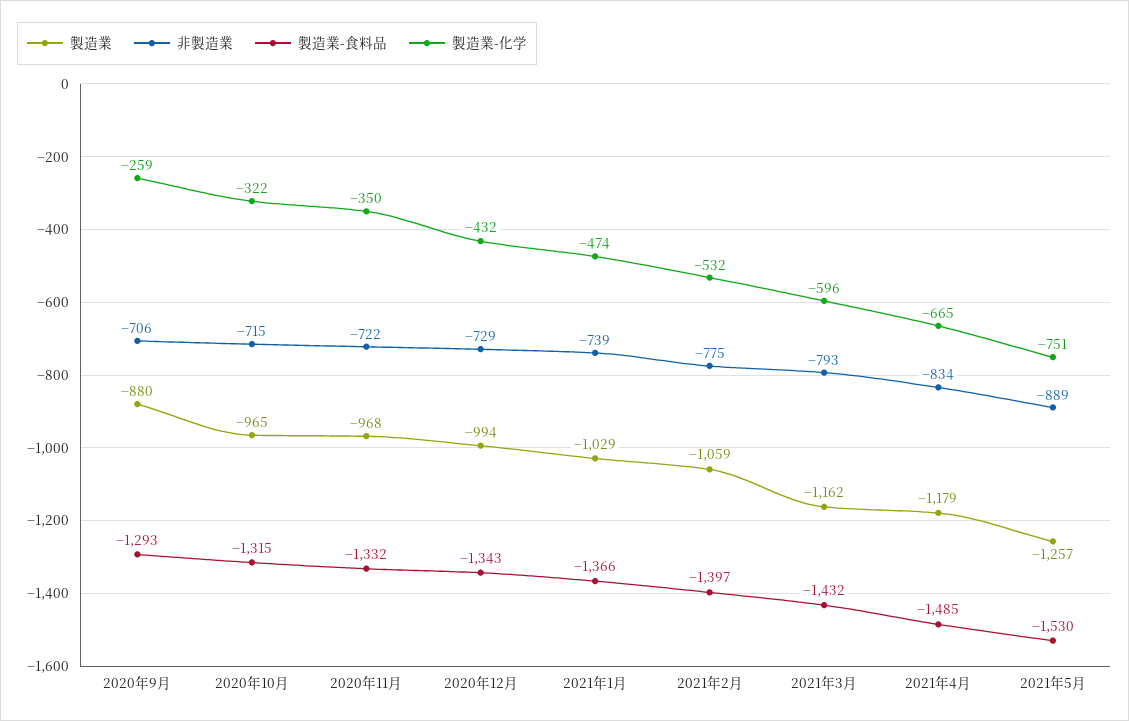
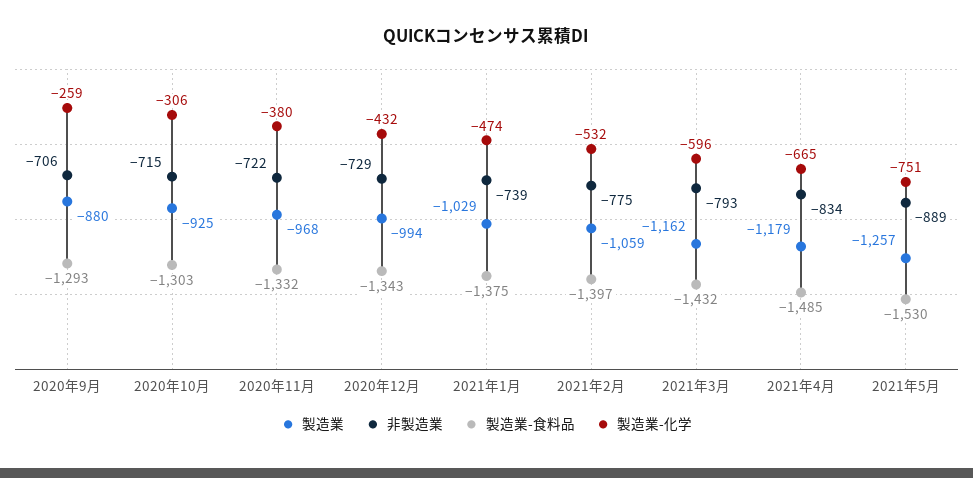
製造業, 2020年10月: -965 -> -925
製造業-食料品, 2020年10月: -1315 -> -1303
製造業-化学, 2020年10月: -322 -> -306
製造業-化学, 2020年11月: -350 -> -380
製造業-食料品, 2021年1月: -1366 -> -1375

